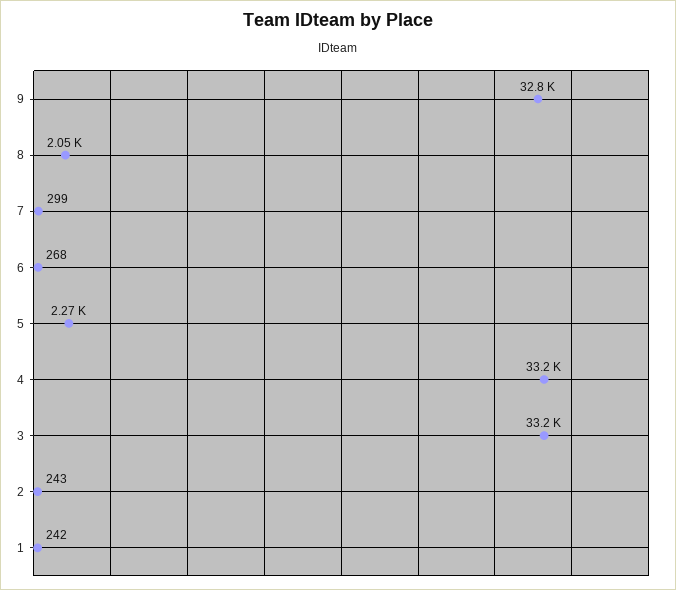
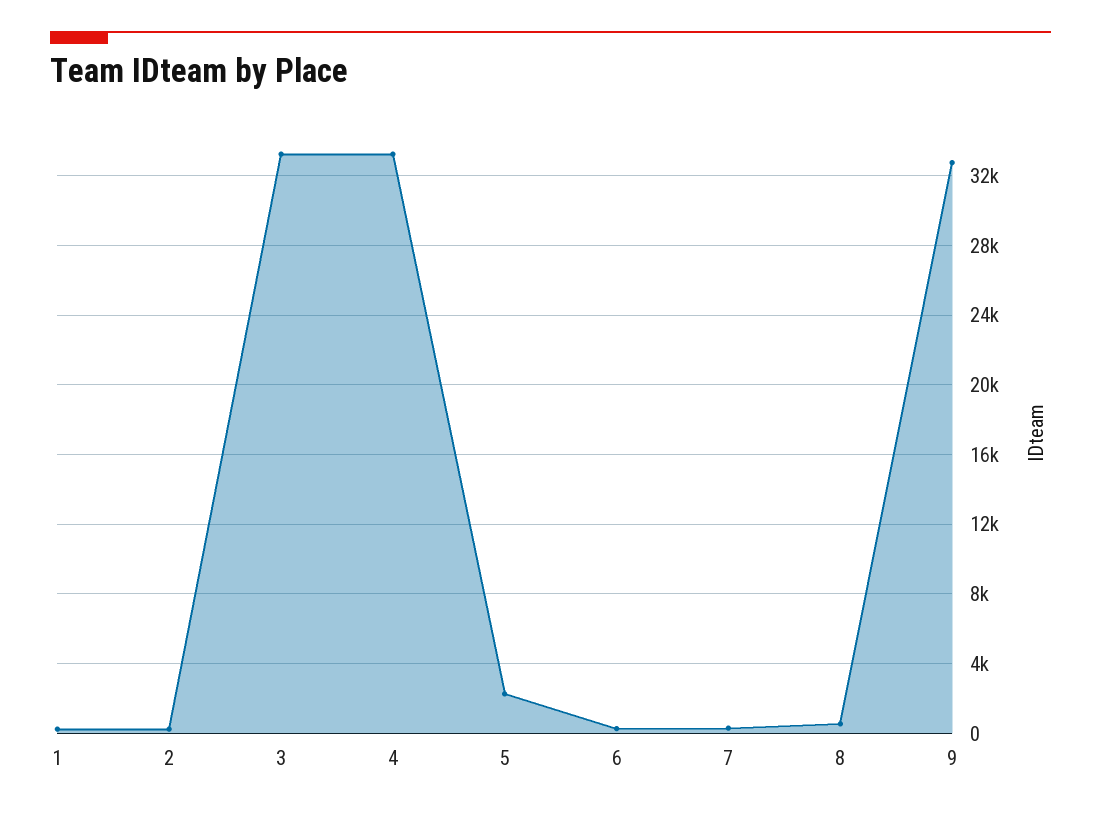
8: 2050 -> 500

